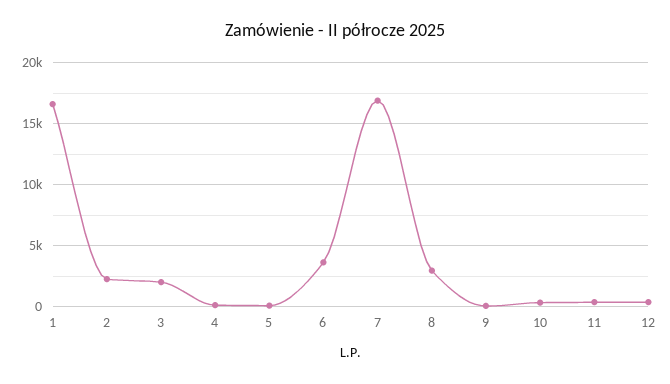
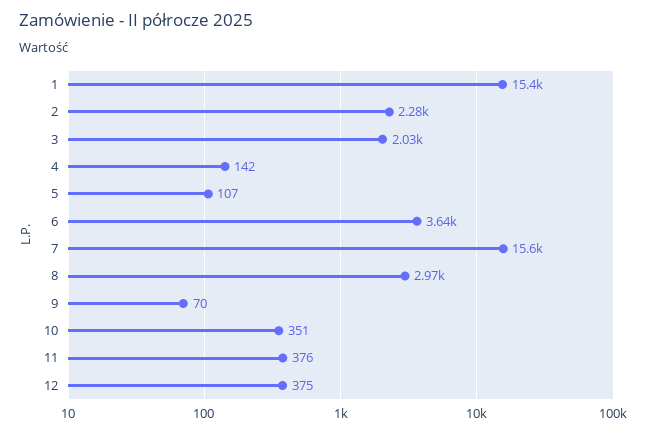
1: 16500 -> 15400
7: 17000 -> 15600

